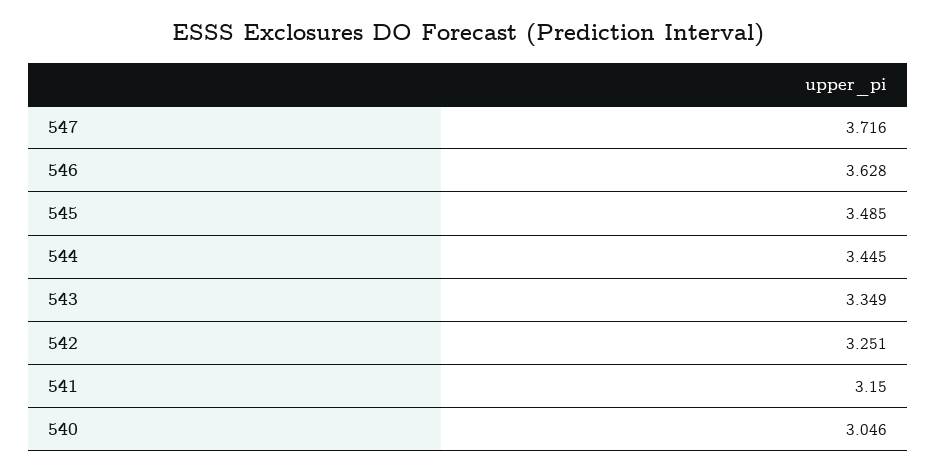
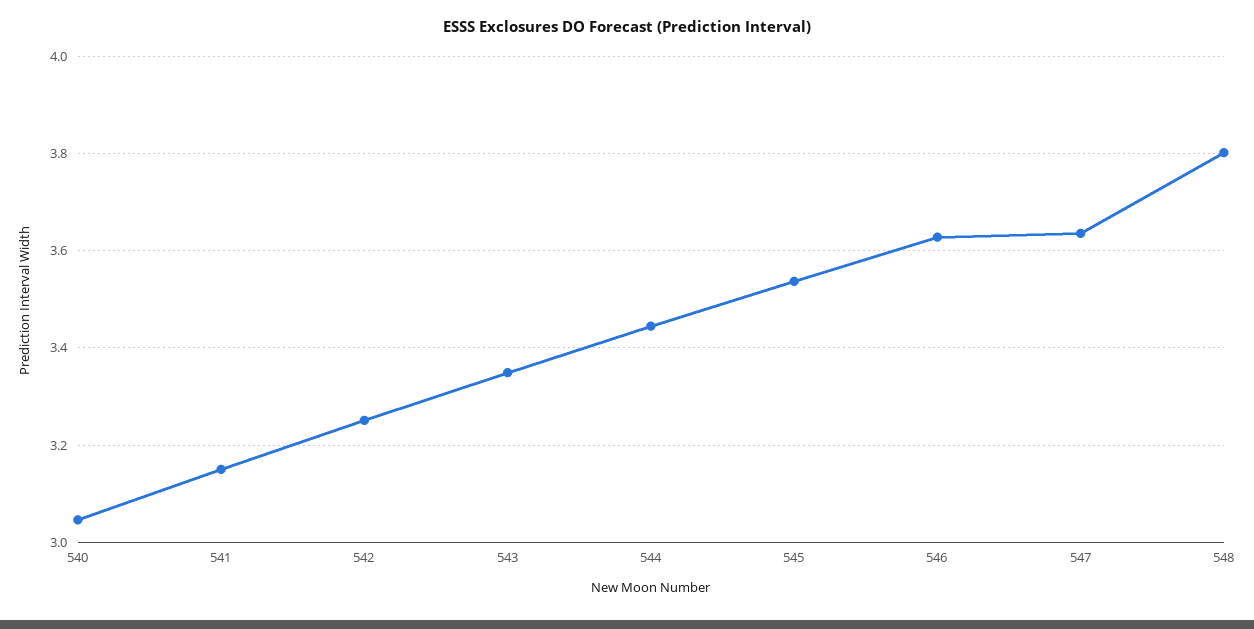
547: 3.716 -> 3.64
545: 3.485 -> 3.54
548: none -> 3.8

